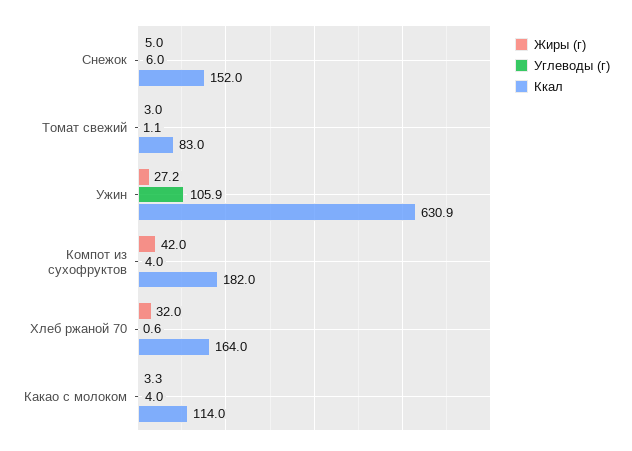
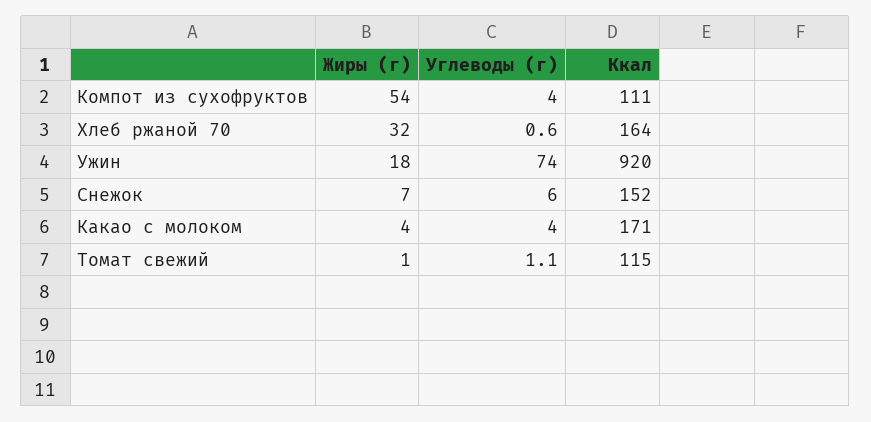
Жиры (г), Снежок: 5 -> 7
Жиры (г), Томат свежий: 3 -> 1
Ккал, Томат свежий: 83 -> 115
Жиры (г), Ужин: 27.2 -> 18
Углеводы (г), Ужин: 105.9 -> 74
Ккал, Ужин: 630.9 -> 920
Жиры (г), Компот из сухофруктов: 42 -> 54
Ккал, Компот из сухофруктов: 182 -> 111
Жиры (г), Какао с молоком: 3.3 -> 4
Ккал, Какао с молоком: 114 -> 171

